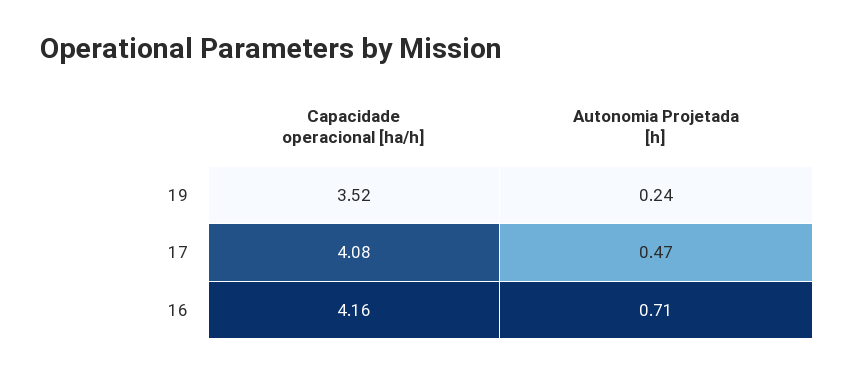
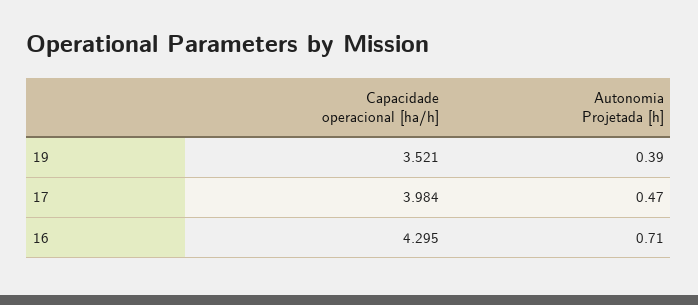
Autonomia Projetada [h], 19: 0.24 -> 0.39
Capacidade operacional [ha/h], 17: 4.08 -> 3.984
Capacidade operacional [ha/h], 16: 4.16 -> 4.295

